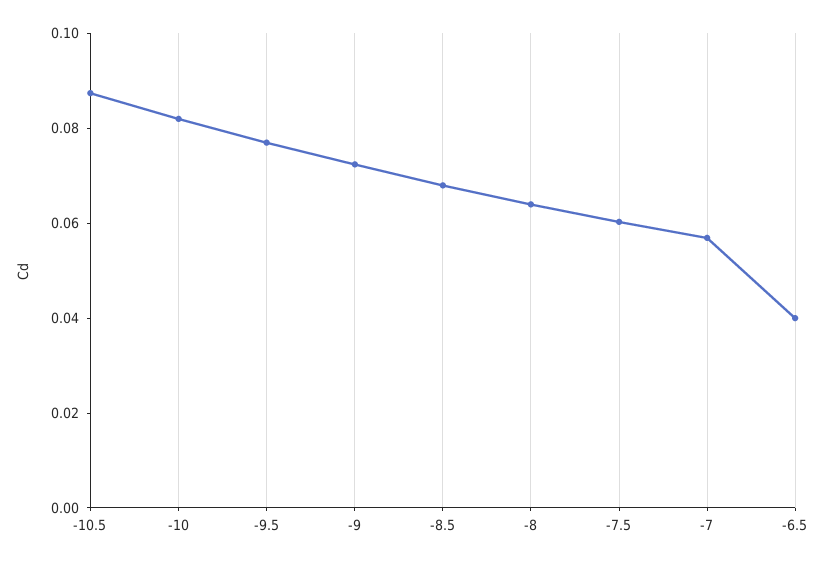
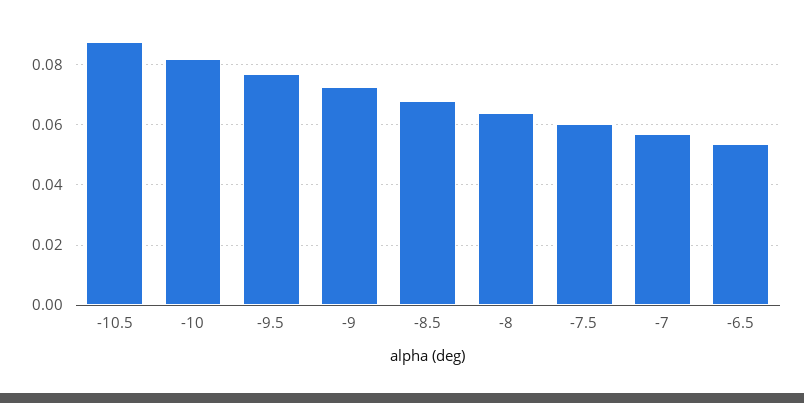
-6.5: 0.04 -> 0.054

